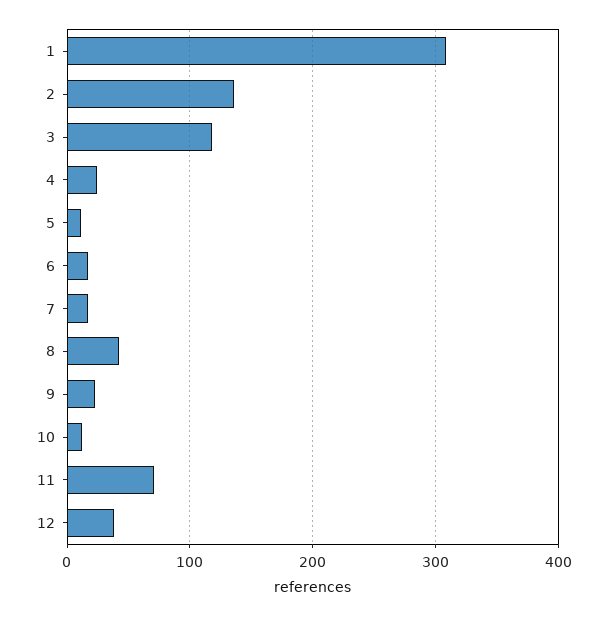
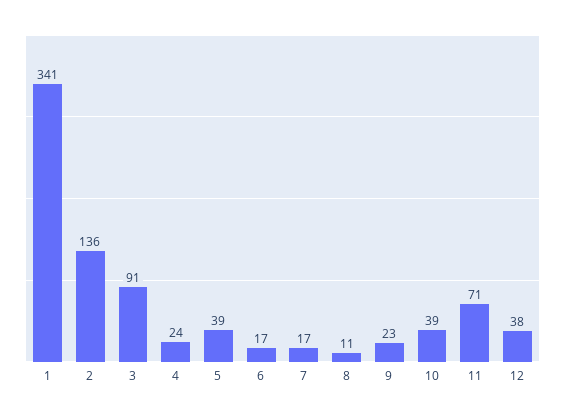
1: 310 -> 341
3: 120 -> 91
5: 10 -> 39
8: 40 -> 11
10: 10 -> 39

